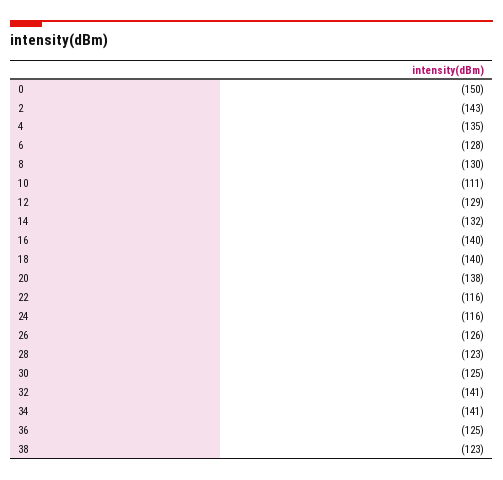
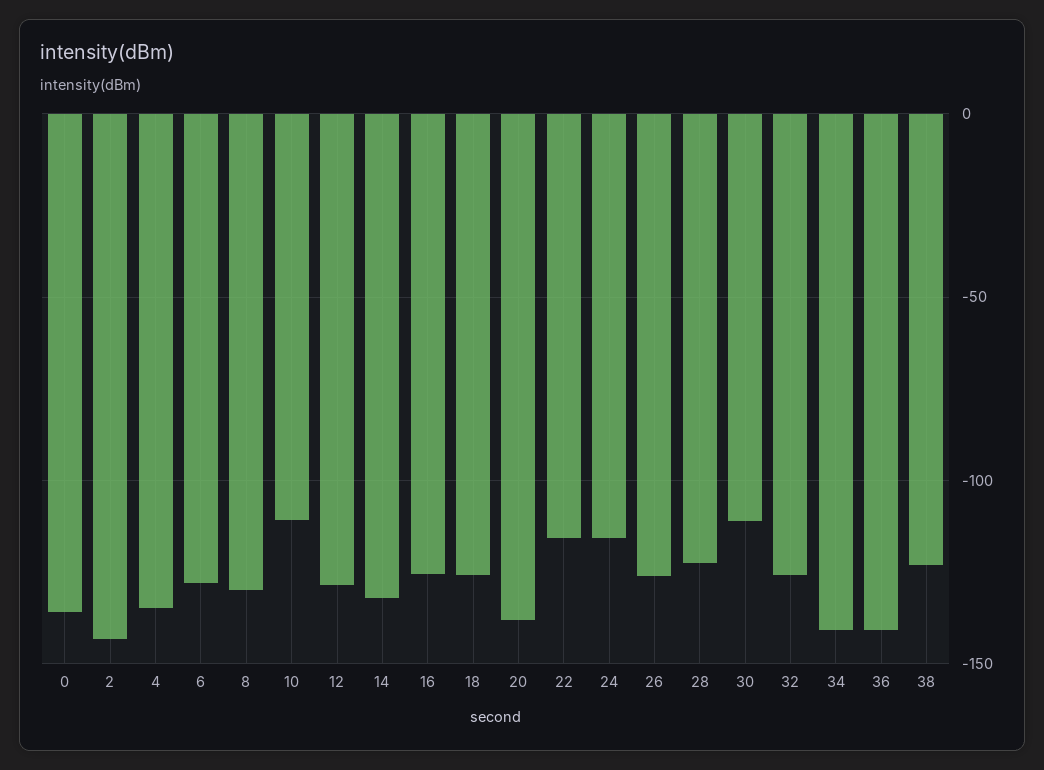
0: -150 -> -135
16: -140 -> -125
18: -140 -> -125
30: -125 -> -110
32: -141 -> -125
36: -125 -> -140

